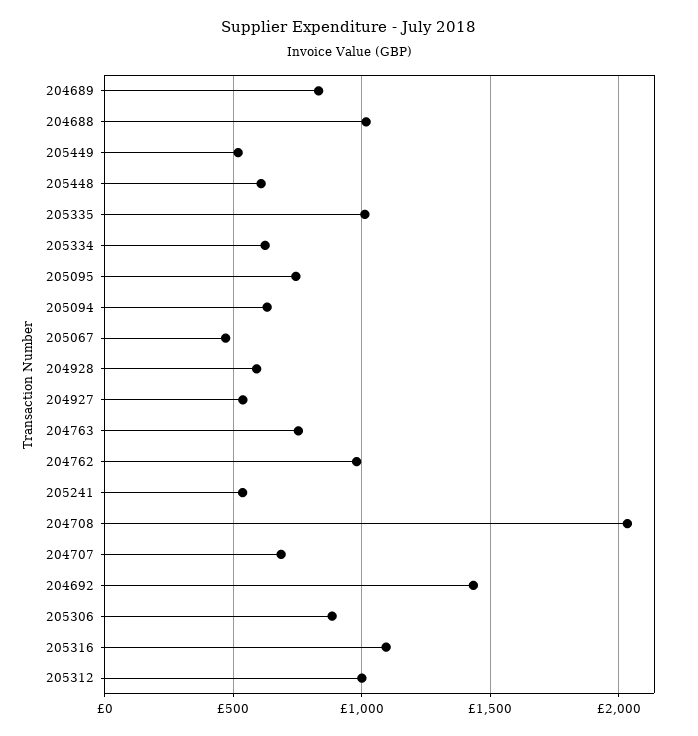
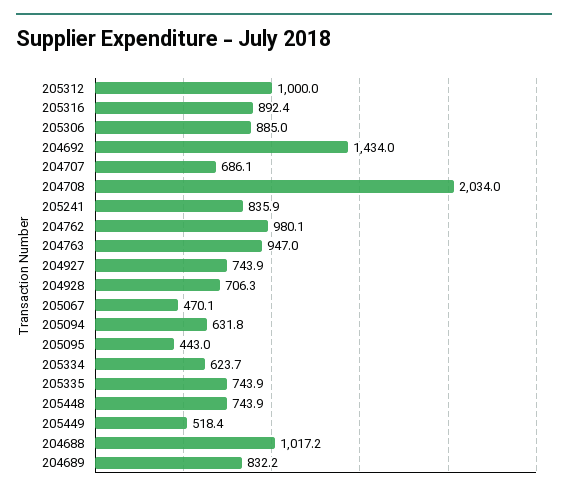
205448: 600 -> 743.9
205335: 1000 -> 743.9
205095: 750 -> 443
204928: 600 -> 706.3
204927: 550 -> 743.9
204763: 750 -> 947
205241: 550 -> 835.9
205316: 1100 -> 892.4

